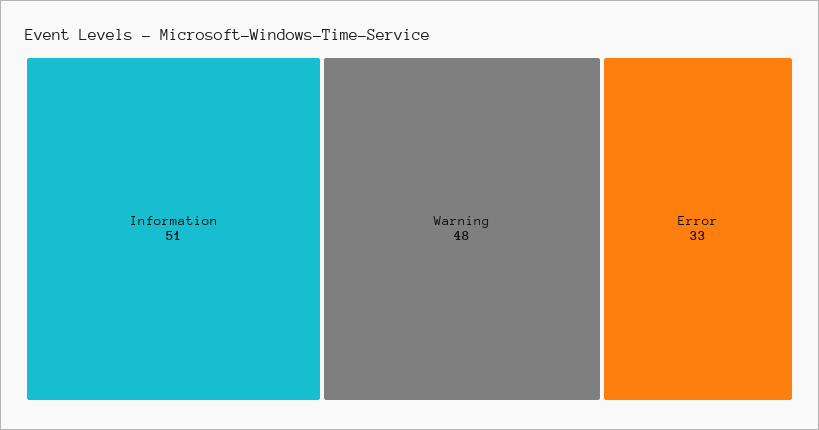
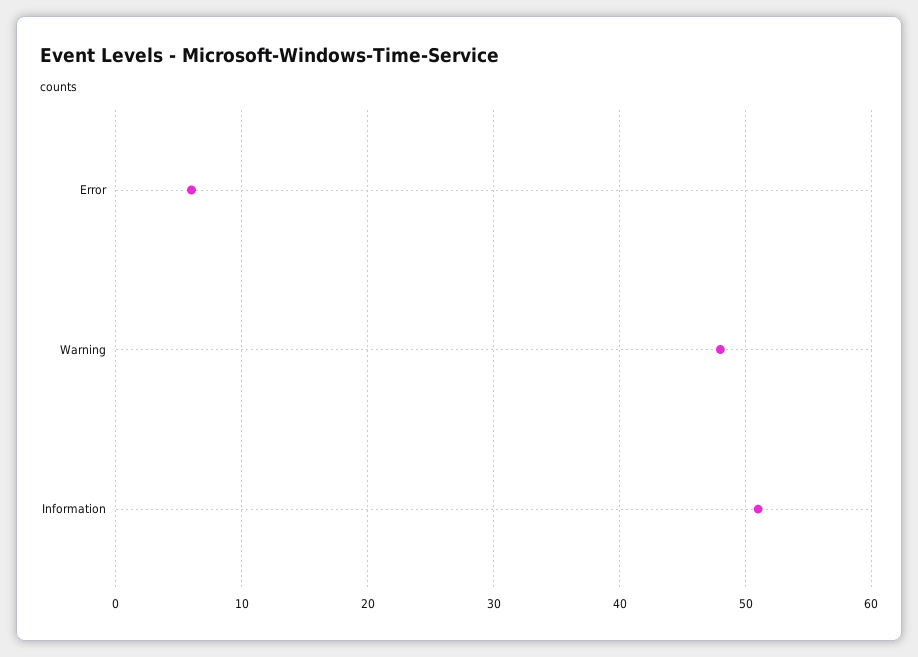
Error: 33 -> 6

